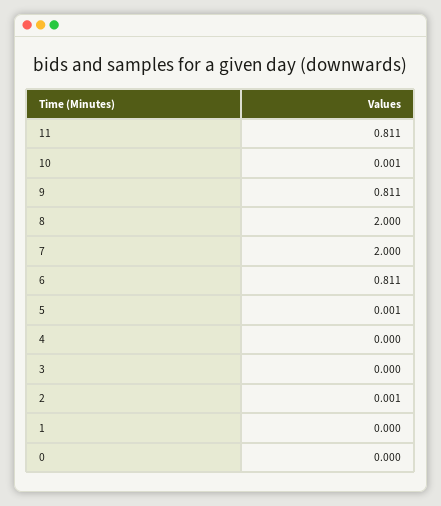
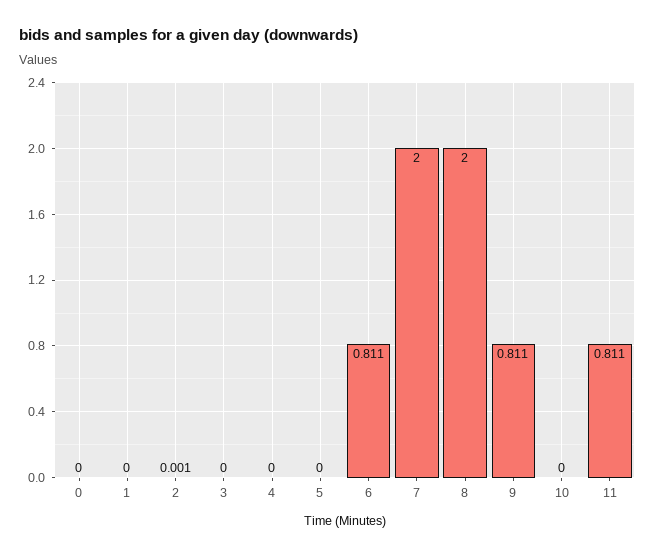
10: 0.001 -> 0
5: 0.001 -> 0

